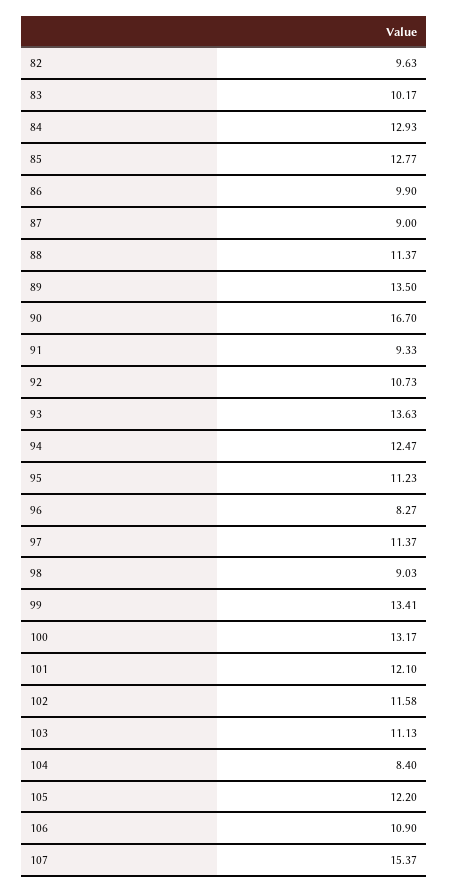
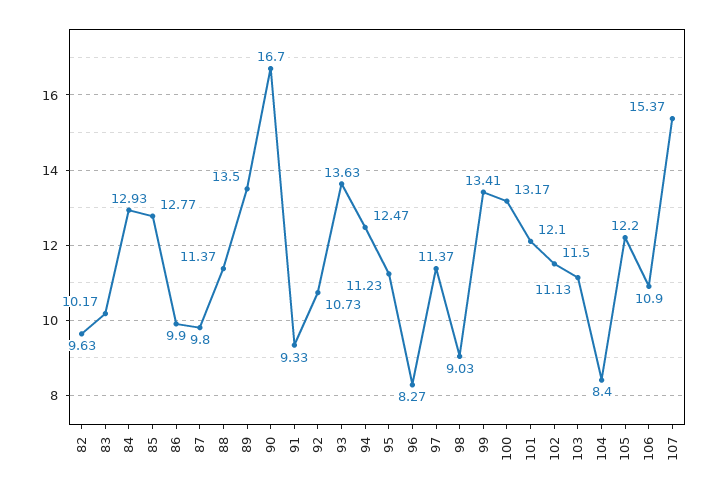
87: 9 -> 9.8
102: 11.58 -> 11.5

